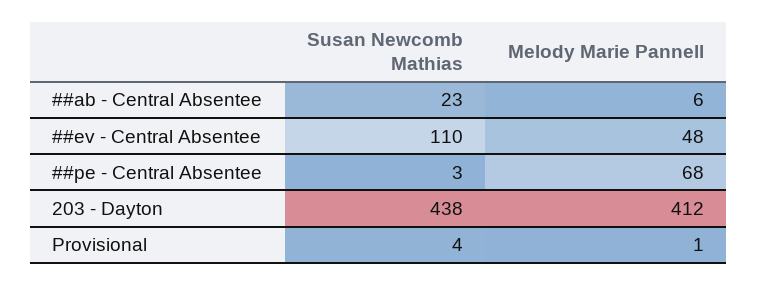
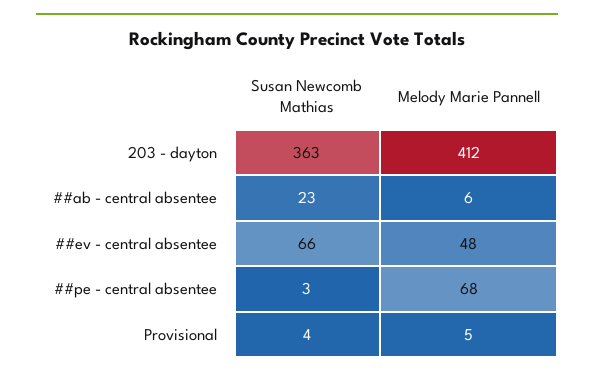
Susan Newcomb Mathias, ##ev - Central Absentee: 110 -> 66
Susan Newcomb Mathias, 203 - Dayton: 438 -> 363
Melody Marie Pannell, Provisional: 1 -> 5

